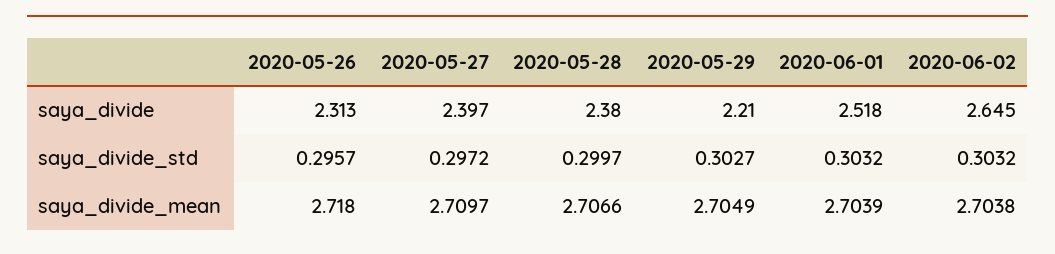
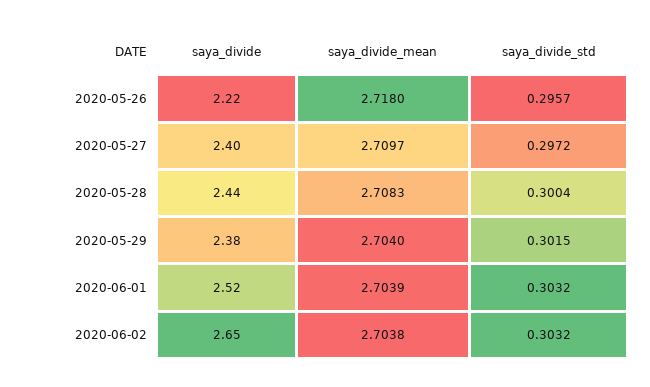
2020-05-26, saya_divide: 2.313 -> 2.22
2020-05-28, saya_divide: 2.38 -> 2.44
2020-05-29, saya_divide: 2.21 -> 2.38
2020-05-28, saya_divide_std: 0.2997 -> 0.3004
2020-05-29, saya_divide_std: 0.3027 -> 0.3015
2020-05-28, saya_divide_mean: 2.7066 -> 2.7083
2020-05-29, saya_divide_mean: 2.7049 -> 2.704

